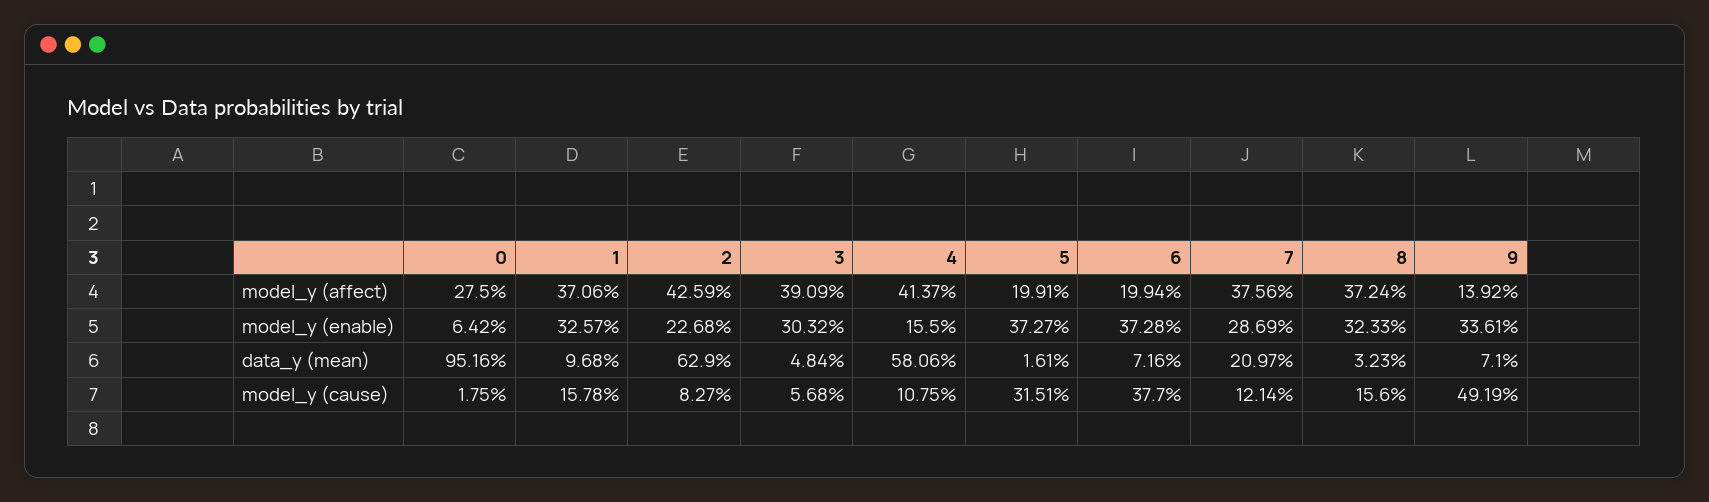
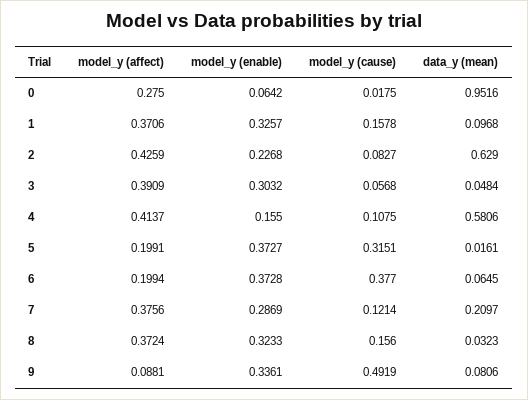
9, model_y (affect): 0.1392 -> 0.0881
6, data_y (mean): 0.0716 -> 0.0645
9, data_y (mean): 0.071 -> 0.0806

